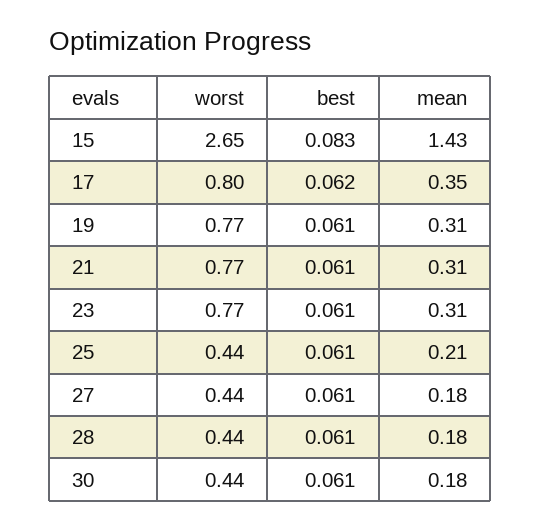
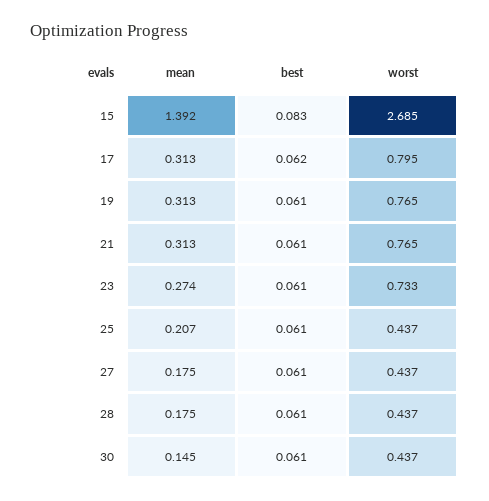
worst, 15: 2.65 -> 2.685
mean, 15: 1.43 -> 1.392
mean, 17: 0.35 -> 0.313
worst, 23: 0.77 -> 0.733
mean, 23: 0.31 -> 0.274
mean, 30: 0.18 -> 0.145

